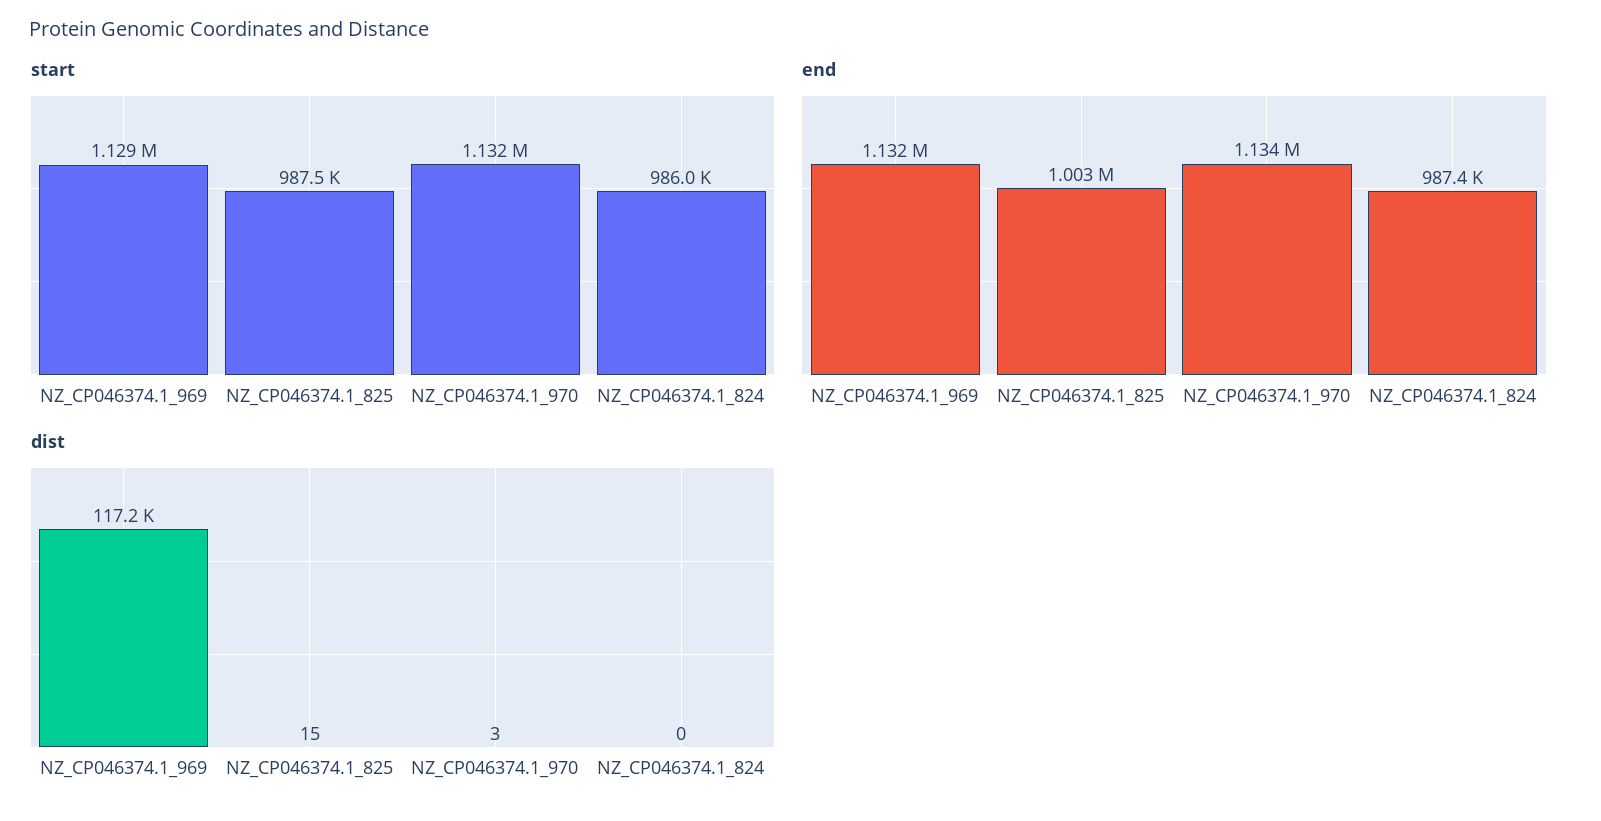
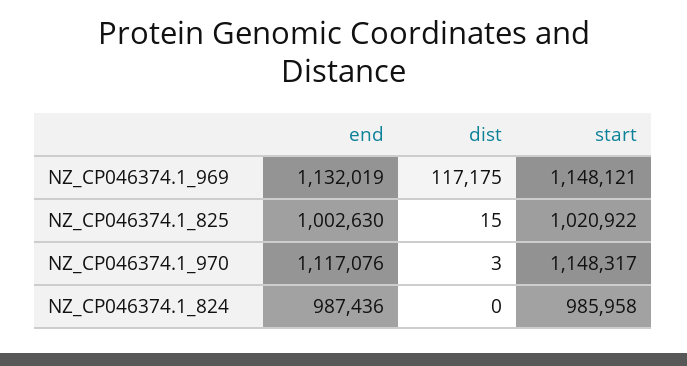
start, NZ_CP046374.1_969: 1129000 -> 1148121
start, NZ_CP046374.1_825: 987500 -> 1020922
start, NZ_CP046374.1_970: 1132000 -> 1148317
end, NZ_CP046374.1_970: 1134000 -> 1117076

